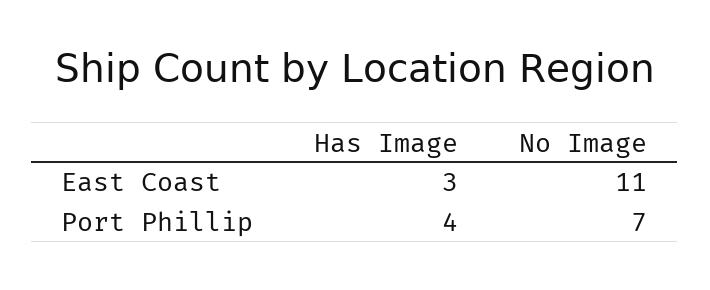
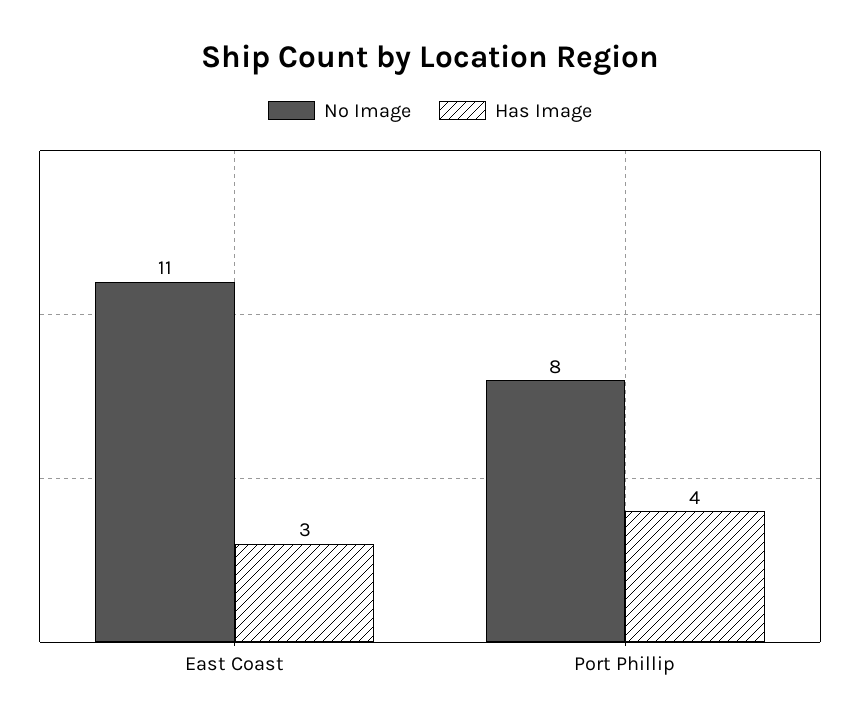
No Image, Port Phillip: 7 -> 8

